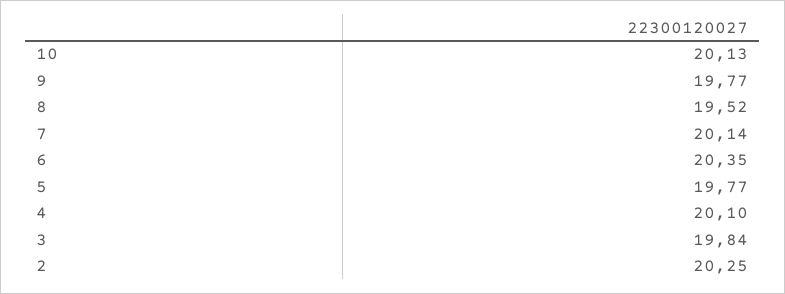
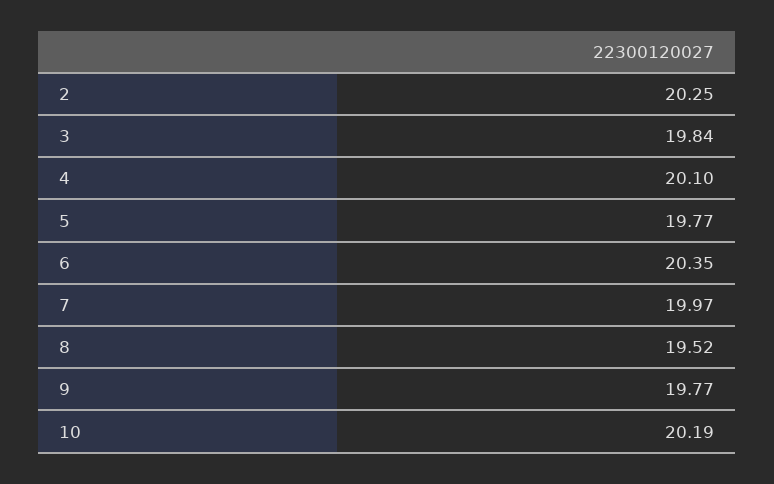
10: 20.13 -> 20.19
7: 20.14 -> 19.97

